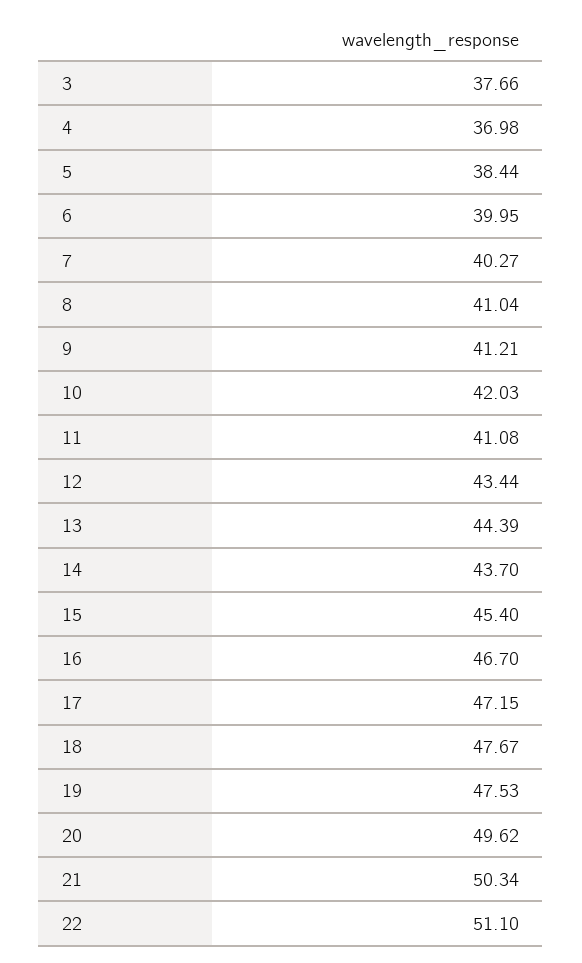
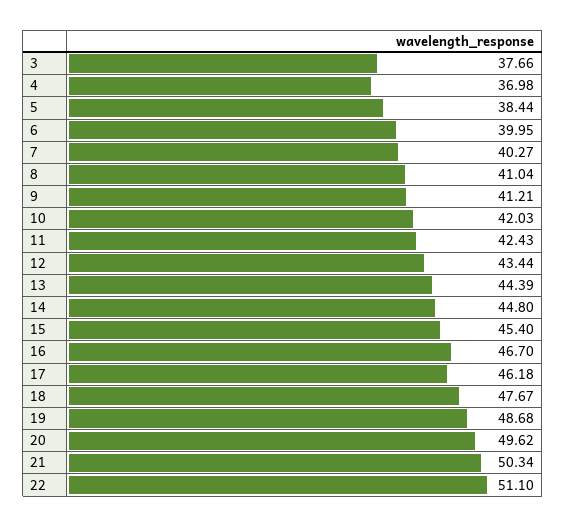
11: 41.08 -> 42.43
14: 43.7 -> 44.8
17: 47.15 -> 46.18
19: 47.53 -> 48.68

